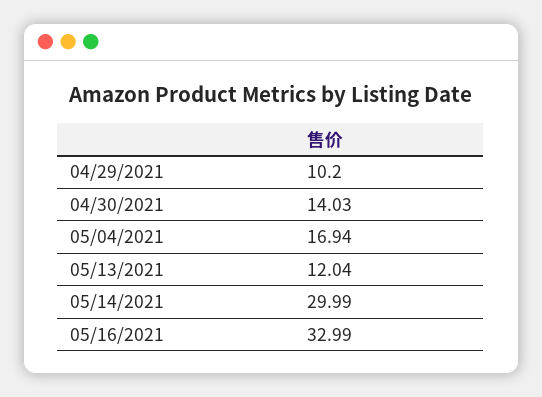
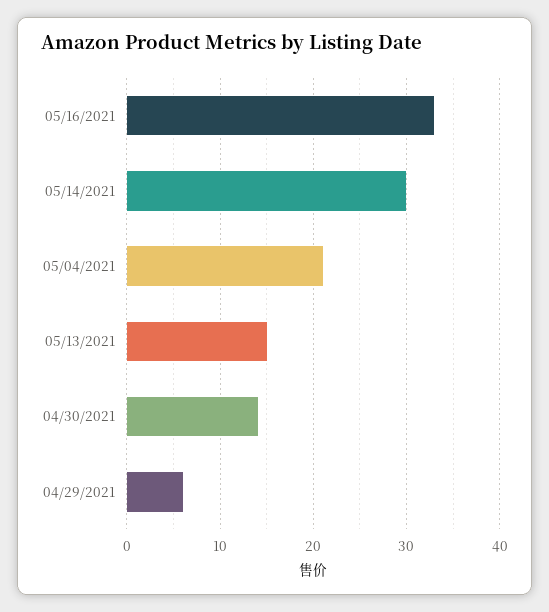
04/29/2021: 10.2 -> 6
05/04/2021: 16.94 -> 21
05/13/2021: 12.04 -> 15

